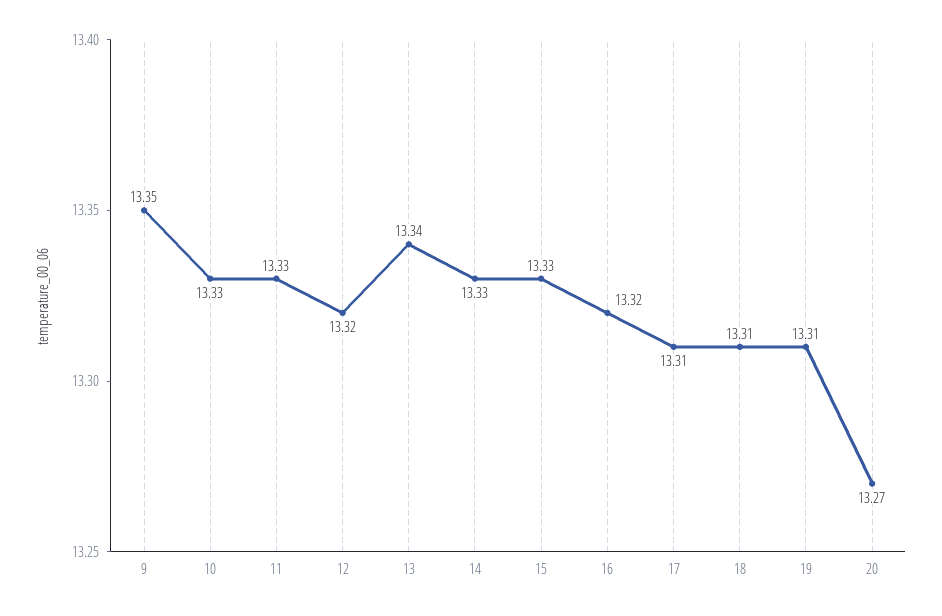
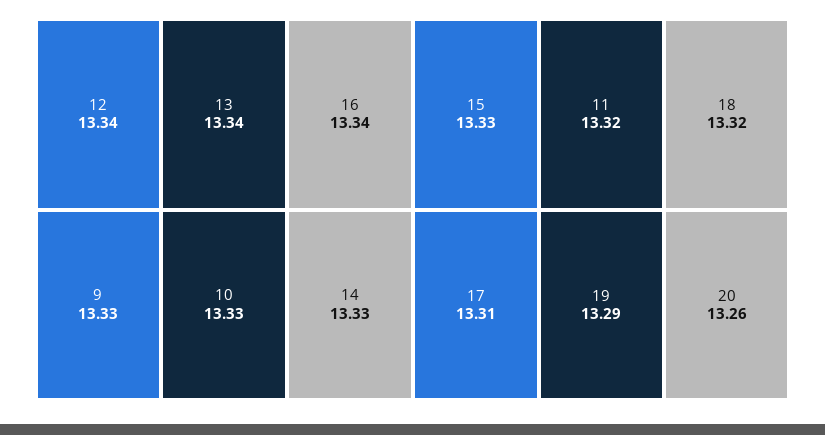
9: 13.35 -> 13.33
11: 13.33 -> 13.32
12: 13.32 -> 13.34
16: 13.32 -> 13.34
18: 13.31 -> 13.32
19: 13.31 -> 13.29
20: 13.27 -> 13.26

